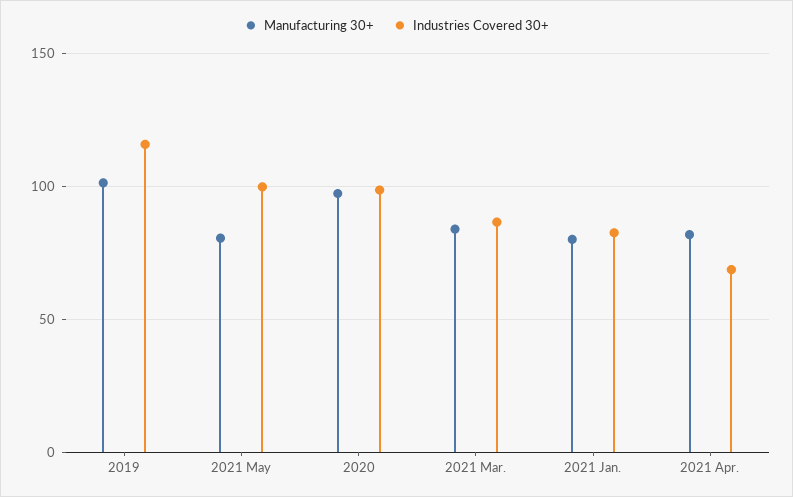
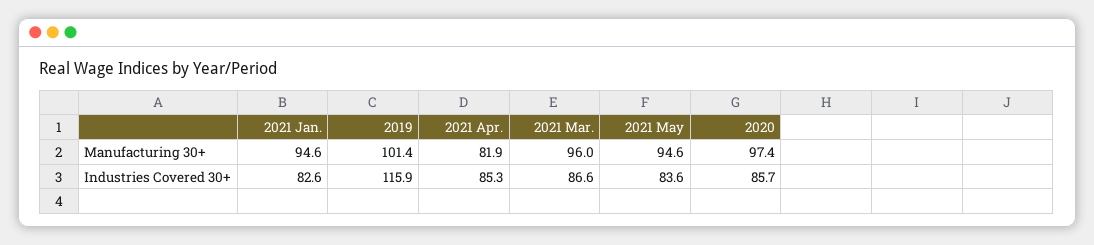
Manufacturing 30+, 2021 May: 80 -> 94.6
Industries Covered 30+, 2021 May: 100 -> 83.6
Industries Covered 30+, 2020: 100 -> 85.7
Manufacturing 30+, 2021 Mar.: 85 -> 96
Manufacturing 30+, 2021 Jan.: 80 -> 94.6
Industries Covered 30+, 2021 Apr.: 70 -> 85.3

